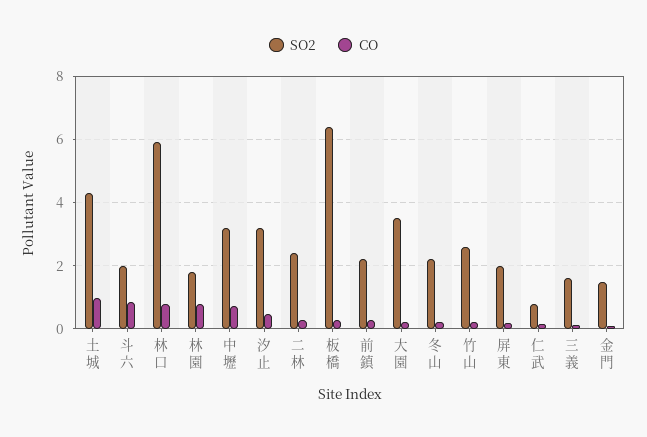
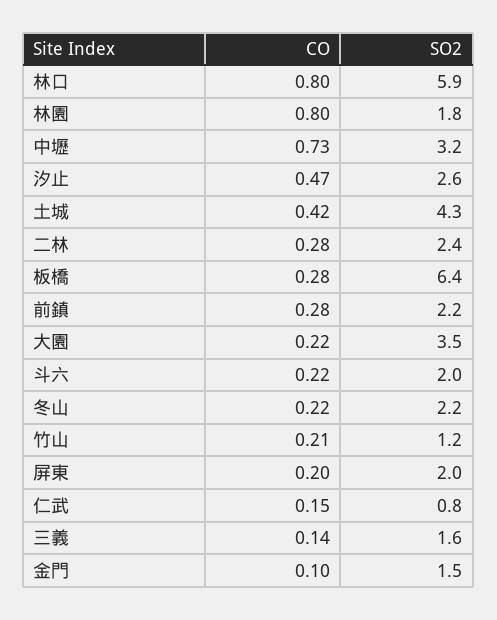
CO, 土城: 1 -> 0.42
CO, 斗六: 0.8 -> 0.22
SO2, 汐止: 3.2 -> 2.6
SO2, 竹山: 2.6 -> 1.2

